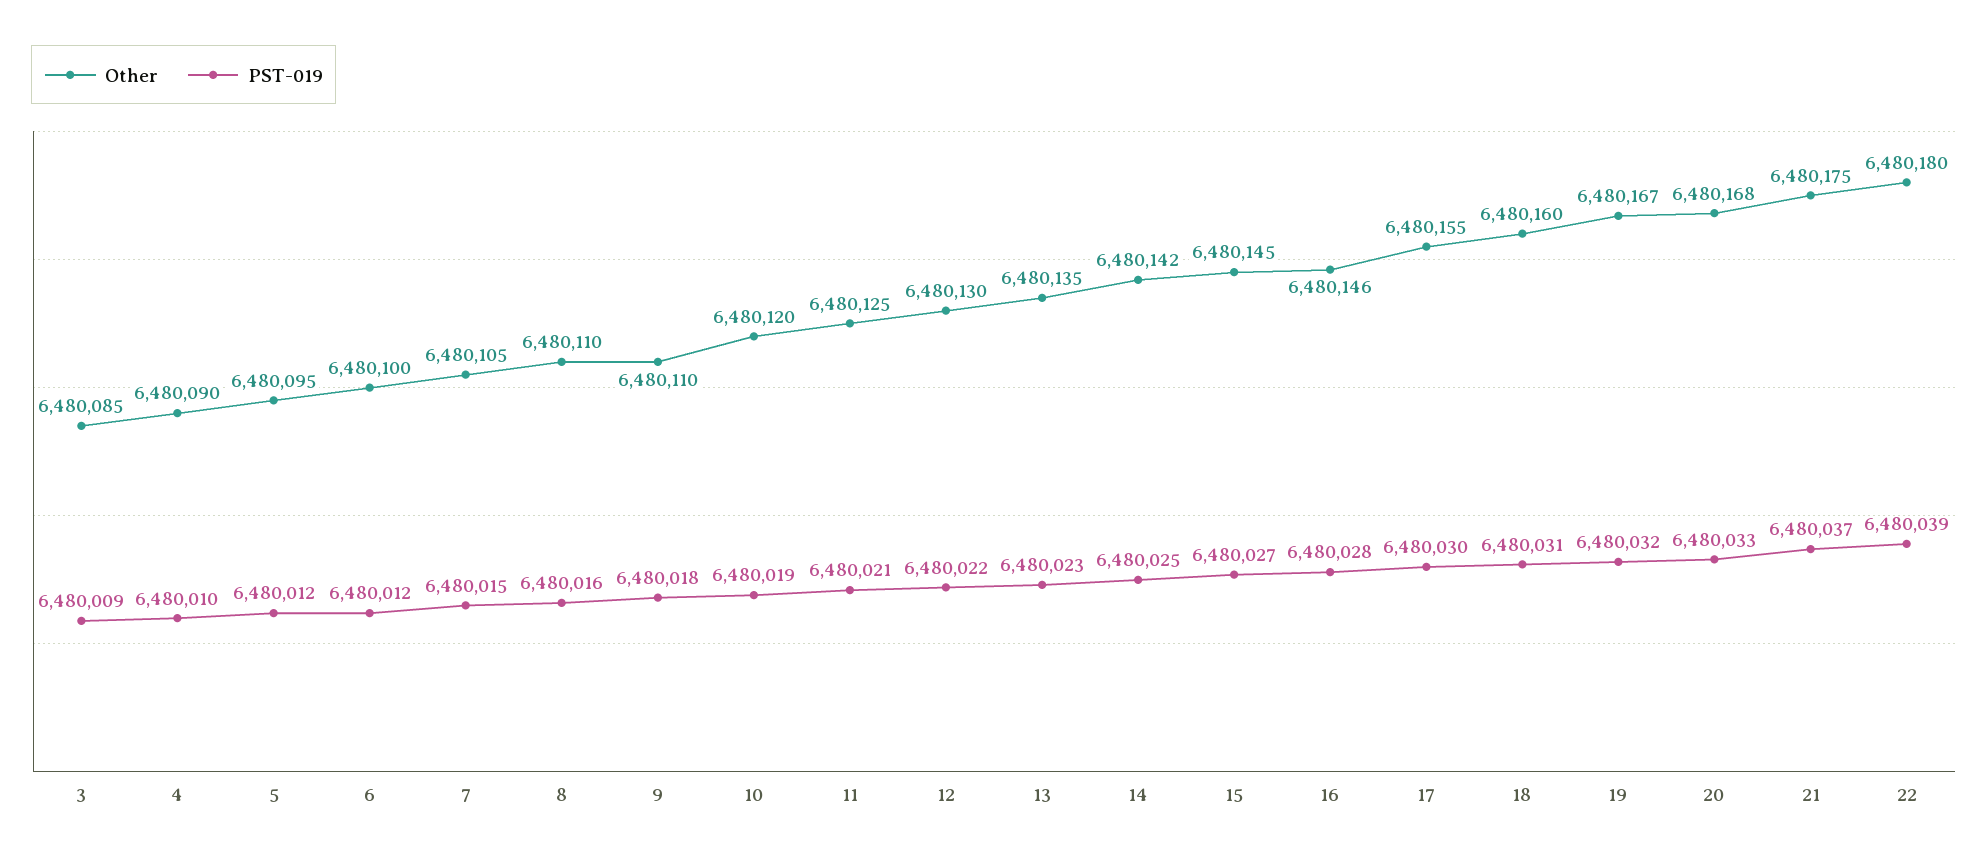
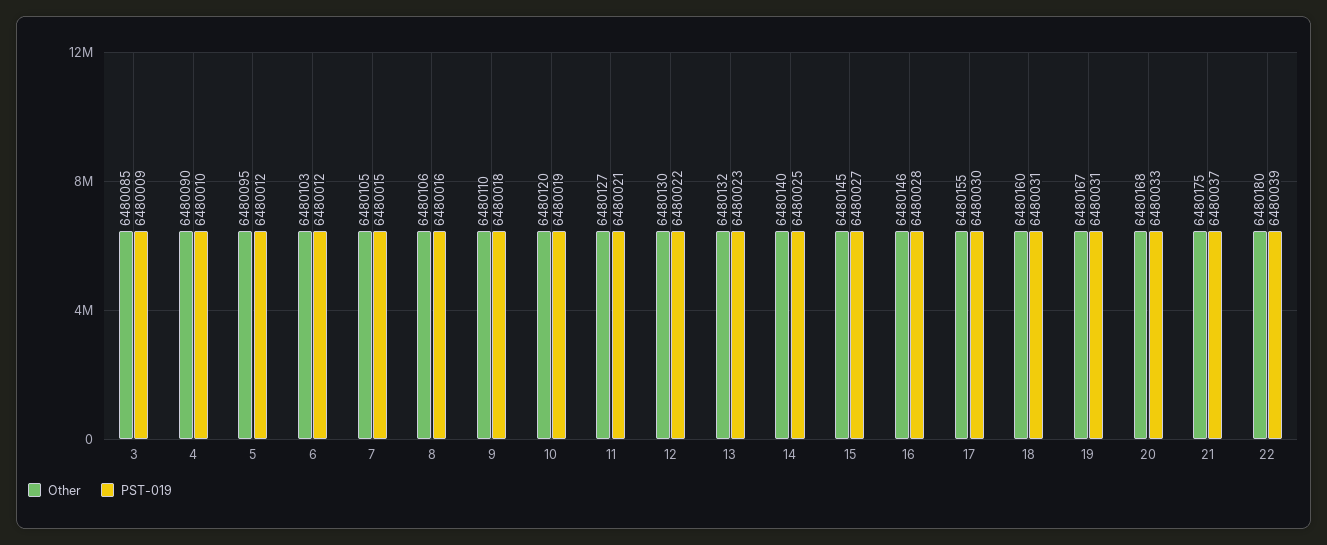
Other, 6: 6480100 -> 6480103
Other, 8: 6480110 -> 6480106
Other, 11: 6480125 -> 6480127
Other, 13: 6480135 -> 6480132
Other, 14: 6480142 -> 6480140
PST-019, 19: 6480032 -> 6480031

